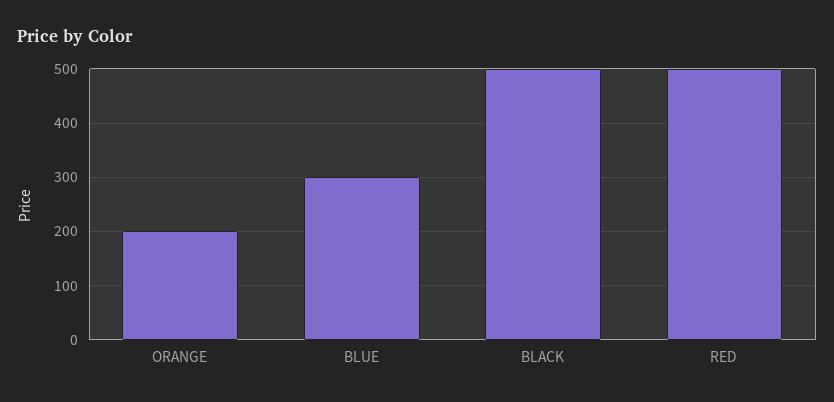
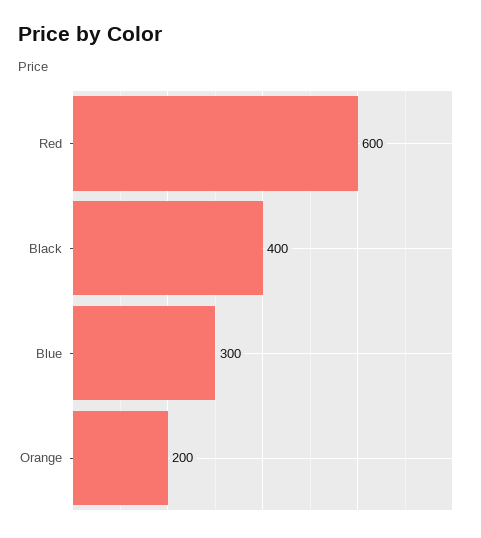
BLACK: 500 -> 400
RED: 500 -> 600

